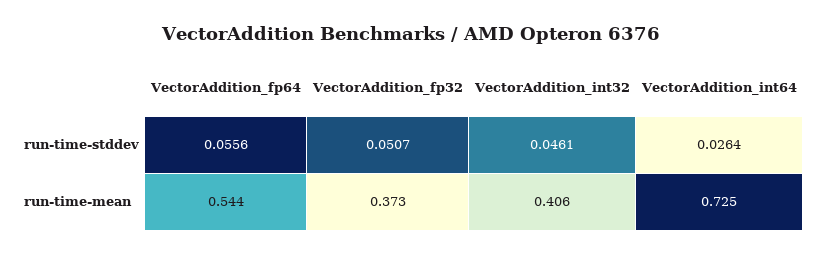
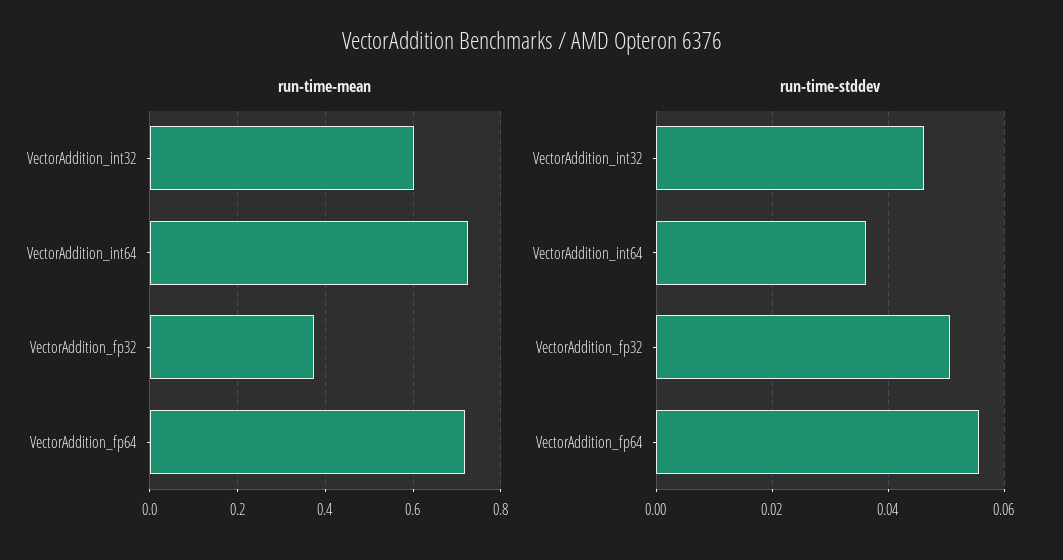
run-time-stddev, VectorAddition_int64: 0.0264 -> 0.036
run-time-mean, VectorAddition_fp64: 0.544 -> 0.72
run-time-mean, VectorAddition_int32: 0.406 -> 0.6

